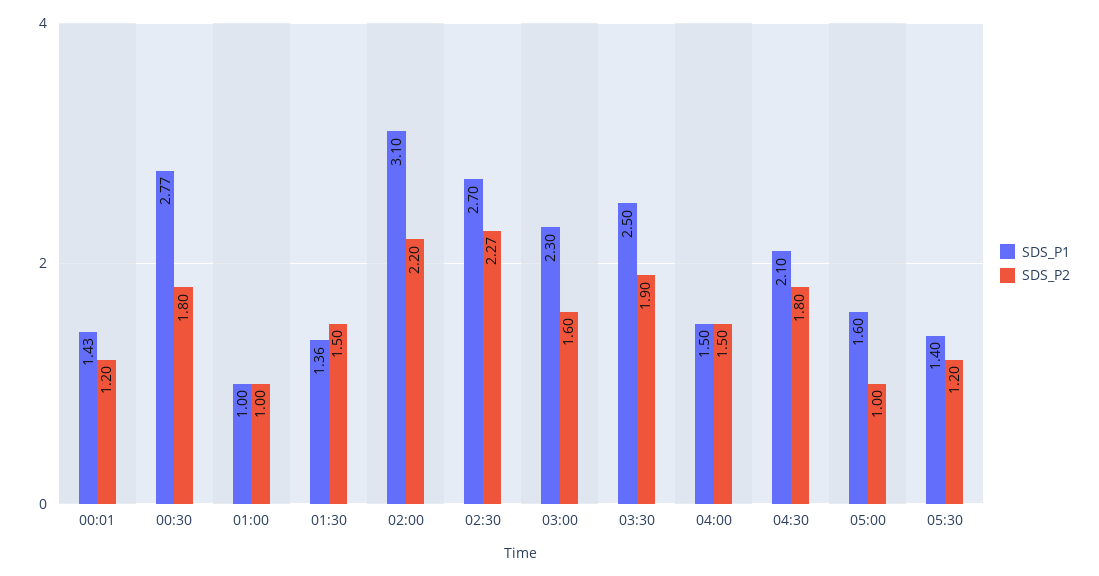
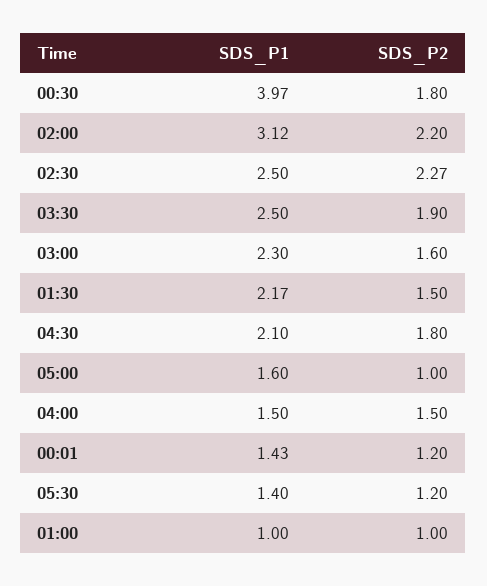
SDS_P1, 00:30: 2.77 -> 3.97
SDS_P1, 01:30: 1.36 -> 2.17
SDS_P1, 02:00: 3.1 -> 3.12
SDS_P1, 02:30: 2.7 -> 2.5

